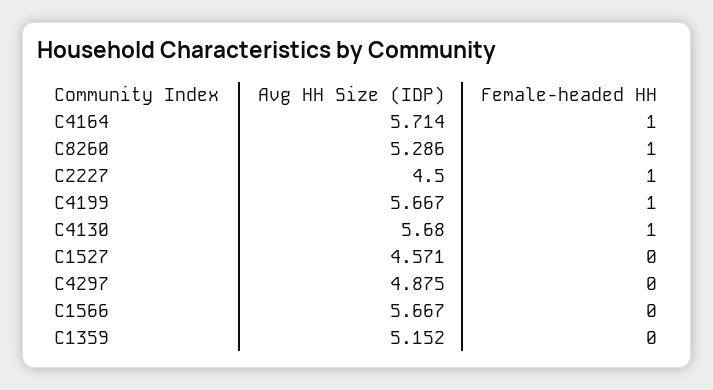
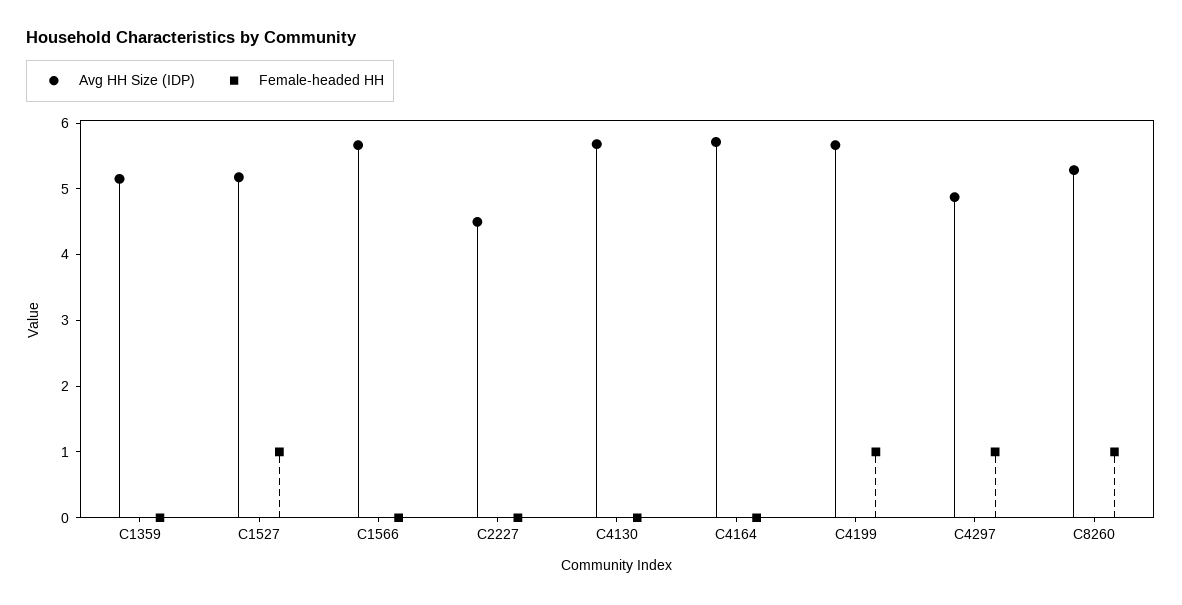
Female-headed HH, C4164: 1 -> 0
Female-headed HH, C2227: 1 -> 0
Female-headed HH, C4130: 1 -> 0
Avg HH Size (IDP), C1527: 4.571 -> 5.2
Female-headed HH, C1527: 0 -> 1
Female-headed HH, C4297: 0 -> 1

